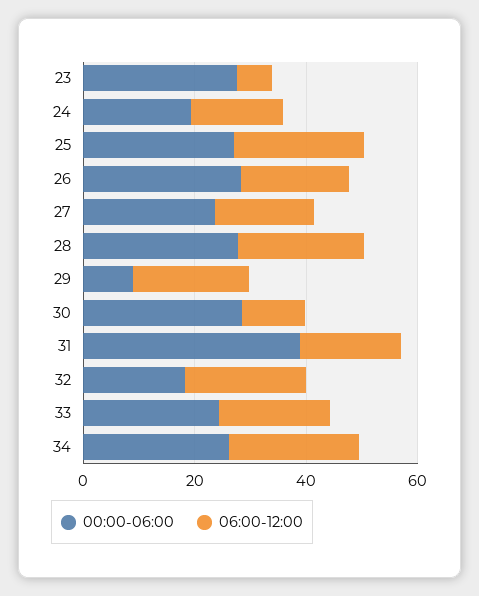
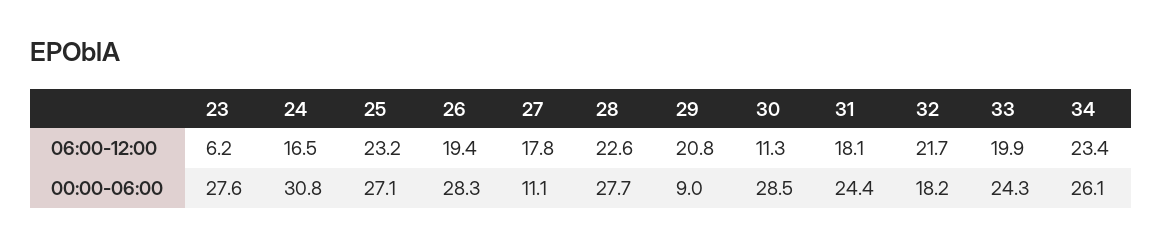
00:00-06:00, 24: 20 -> 30.8
00:00-06:00, 27: 25 -> 11.1
00:00-06:00, 31: 40 -> 24.4

